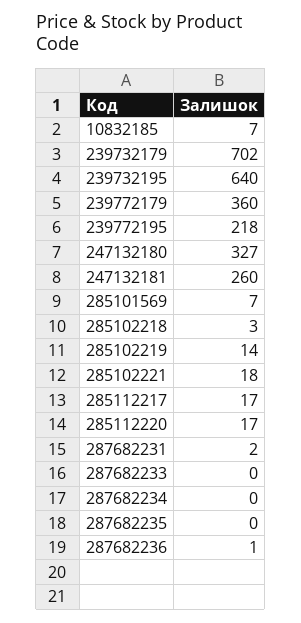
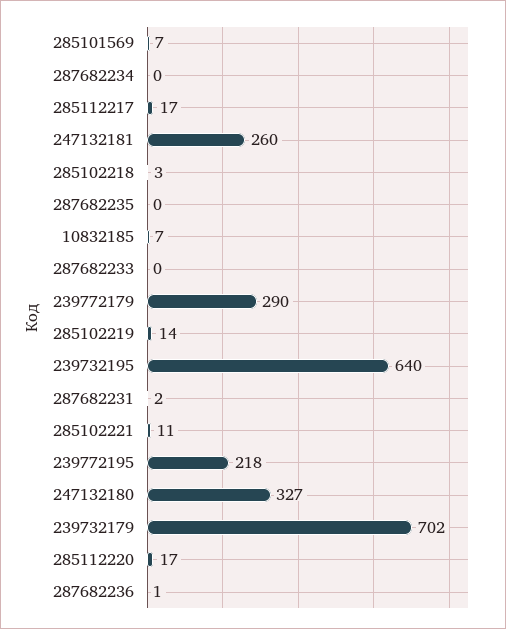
239772179: 360 -> 290
285102221: 18 -> 11

